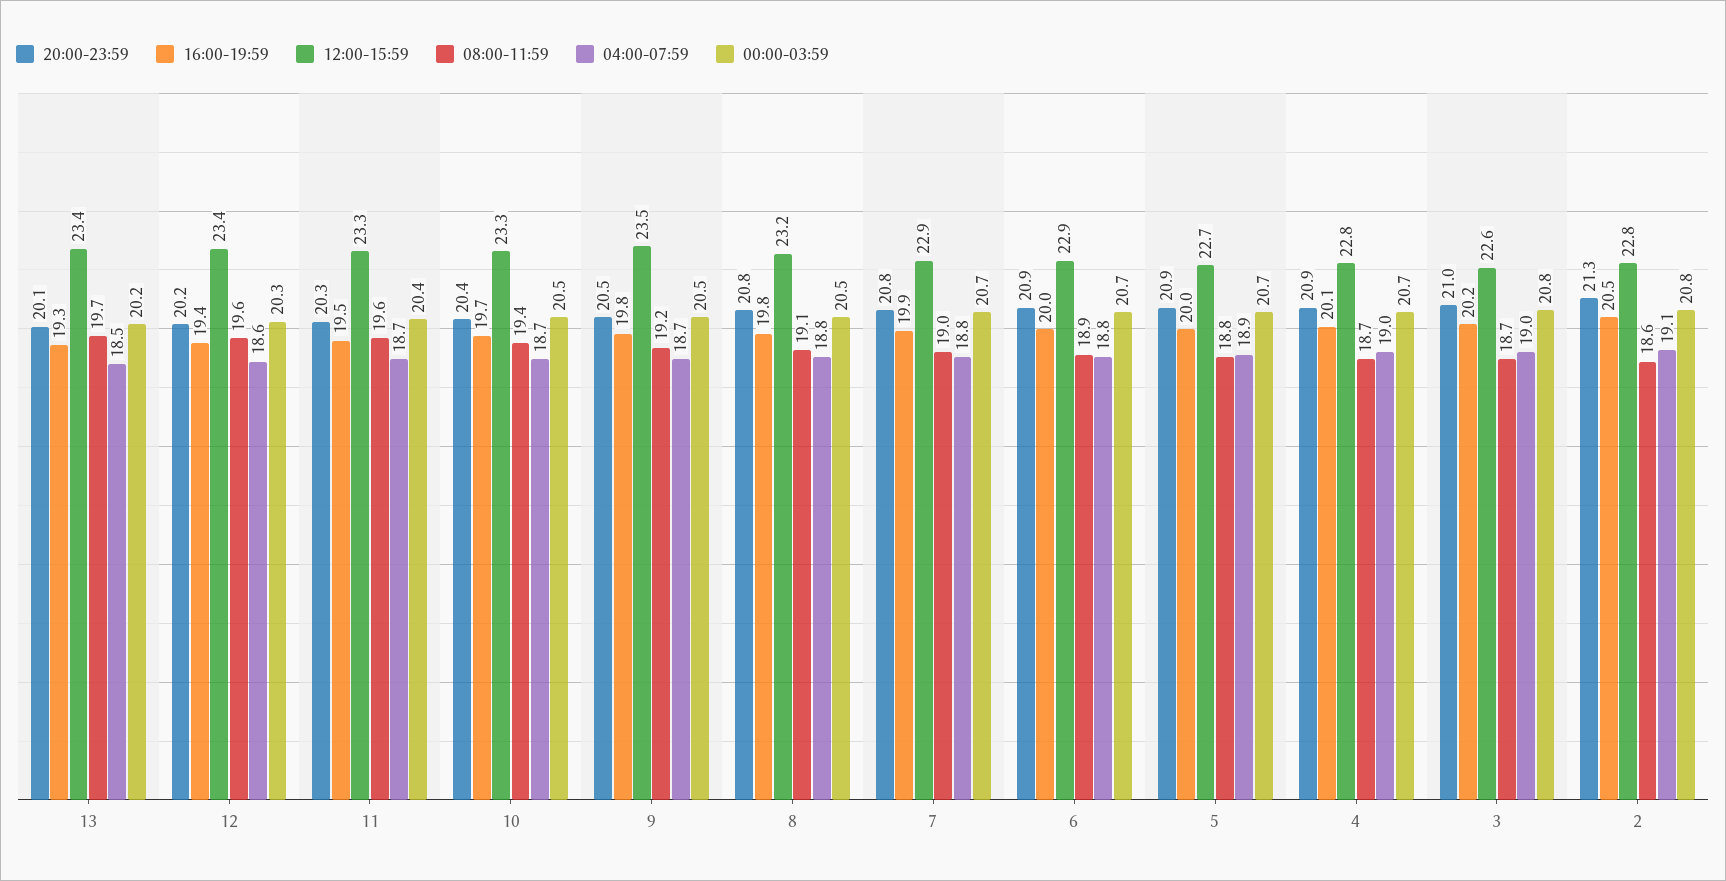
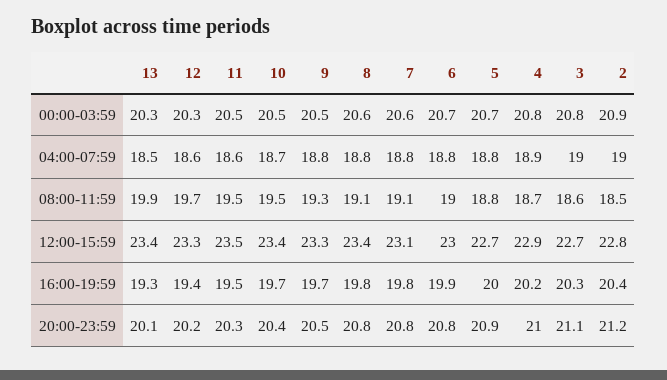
08:00-11:59, 13: 19.7 -> 19.9
00:00-03:59, 13: 20.2 -> 20.3
12:00-15:59, 12: 23.4 -> 23.3
08:00-11:59, 12: 19.6 -> 19.7
12:00-15:59, 11: 23.3 -> 23.5
08:00-11:59, 11: 19.6 -> 19.5
04:00-07:59, 11: 18.7 -> 18.6
00:00-03:59, 11: 20.4 -> 20.5
12:00-15:59, 10: 23.3 -> 23.4
08:00-11:59, 10: 19.4 -> 19.5
16:00-19:59, 9: 19.8 -> 19.7
12:00-15:59, 9: 23.5 -> 23.3
08:00-11:59, 9: 19.2 -> 19.3
04:00-07:59, 9: 18.7 -> 18.8
12:00-15:59, 8: 23.2 -> 23.4
00:00-03:59, 8: 20.5 -> 20.6
16:00-19:59, 7: 19.9 -> 19.8
12:00-15:59, 7: 22.9 -> 23.1
08:00-11:59, 7: 19 -> 19.1
00:00-03:59, 7: 20.7 -> 20.6
20:00-23:59, 6: 20.9 -> 20.8
16:00-19:59, 6: 20 -> 19.9
12:00-15:59, 6: 22.9 -> 23
08:00-11:59, 6: 18.9 -> 19
04:00-07:59, 5: 18.9 -> 18.8
20:00-23:59, 4: 20.9 -> 21
16:00-19:59, 4: 20.1 -> 20.2
12:00-15:59, 4: 22.8 -> 22.9
04:00-07:59, 4: 19 -> 18.9
00:00-03:59, 4: 20.7 -> 20.8
20:00-23:59, 3: 21 -> 21.1
16:00-19:59, 3: 20.2 -> 20.3
12:00-15:59, 3: 22.6 -> 22.7
08:00-11:59, 3: 18.7 -> 18.6
20:00-23:59, 2: 21.3 -> 21.2
16:00-19:59, 2: 20.5 -> 20.4
08:00-11:59, 2: 18.6 -> 18.5
04:00-07:59, 2: 19.1 -> 19
00:00-03:59, 2: 20.8 -> 20.9

